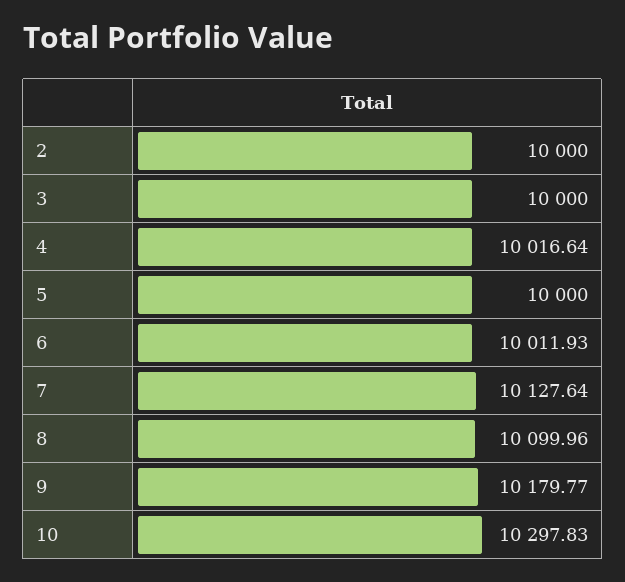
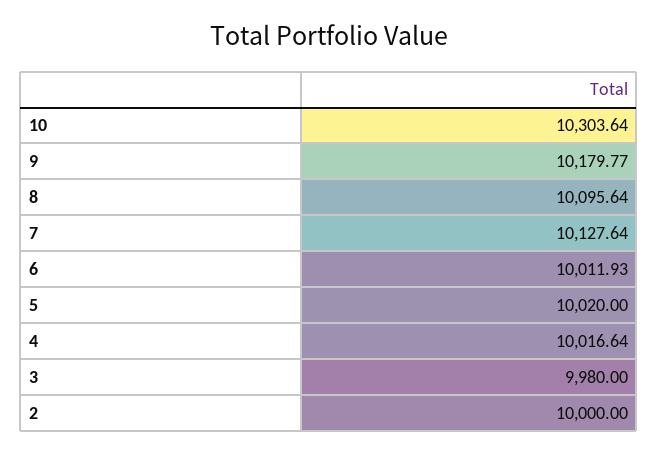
3: 10000 -> 9980
5: 10000 -> 10020
8: 10099.96 -> 10095.64
10: 10297.83 -> 10303.64

